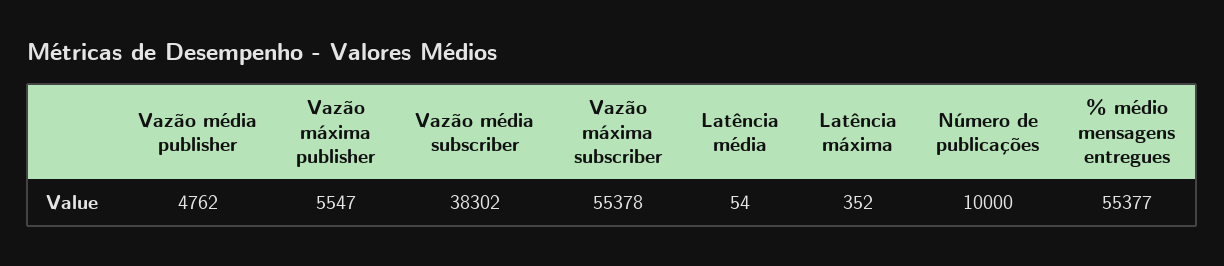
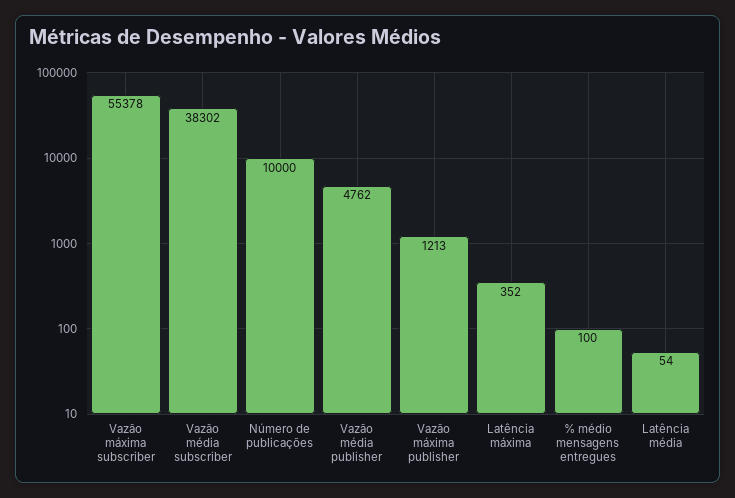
Vazão máxima publisher: 5547 -> 1213
% médio mensagens entregues: 55377 -> 100

